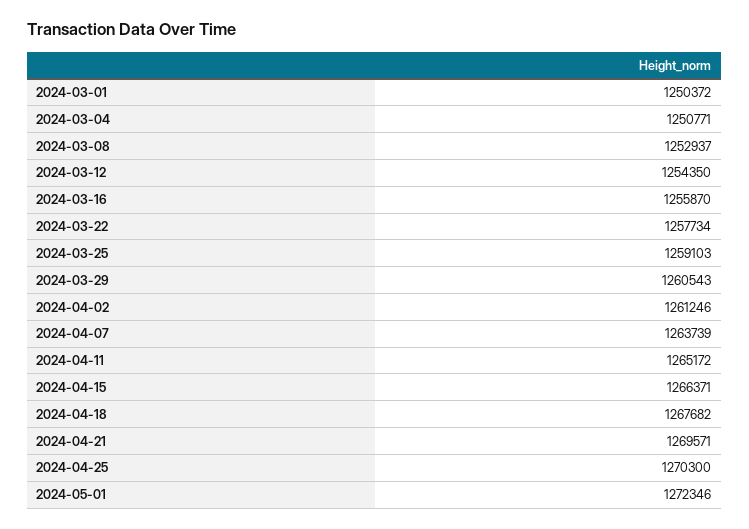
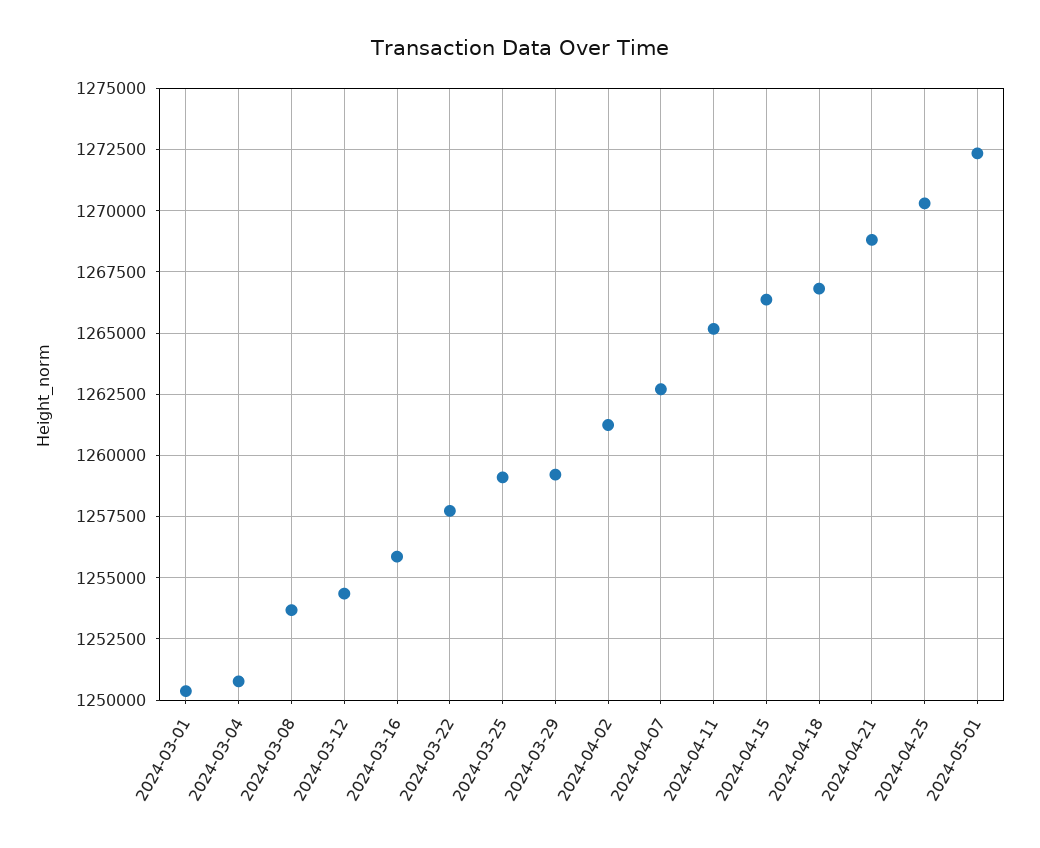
2024-03-08: 1252937 -> 1253750
2024-03-29: 1260543 -> 1259250
2024-04-07: 1263739 -> 1262750
2024-04-18: 1267682 -> 1266750
2024-04-21: 1269571 -> 1268750

